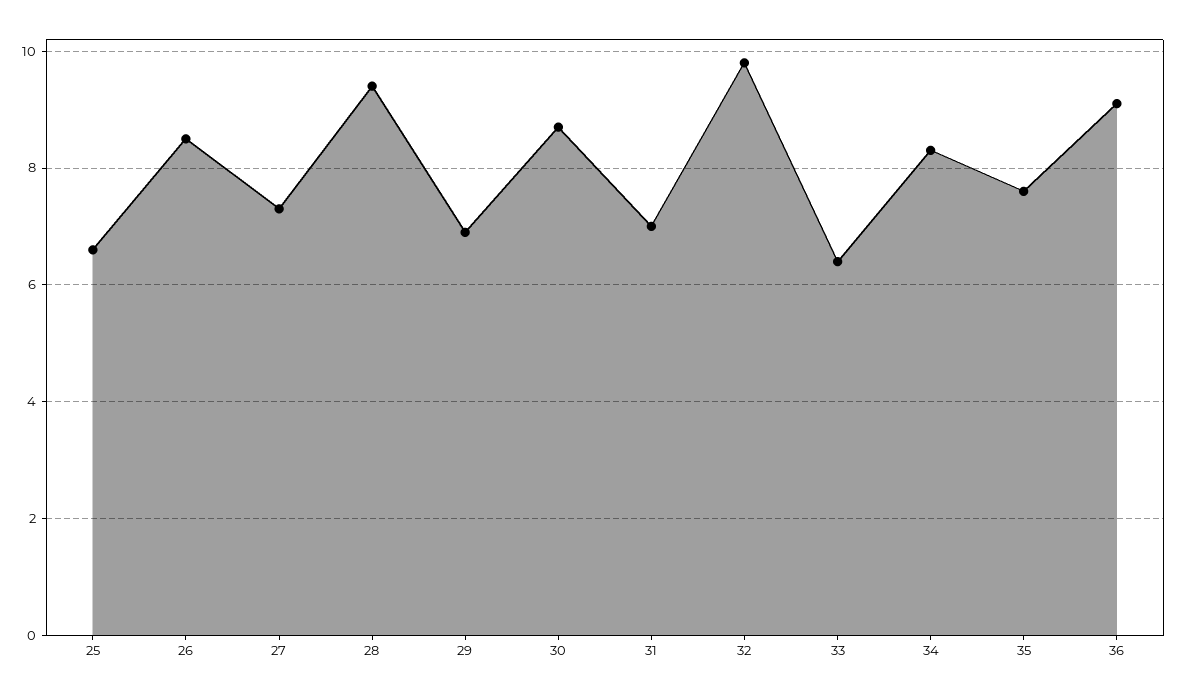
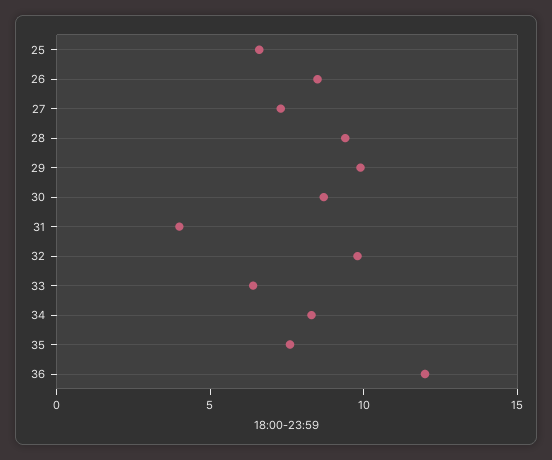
29: 7 -> 10
31: 7 -> 4
36: 9 -> 12

